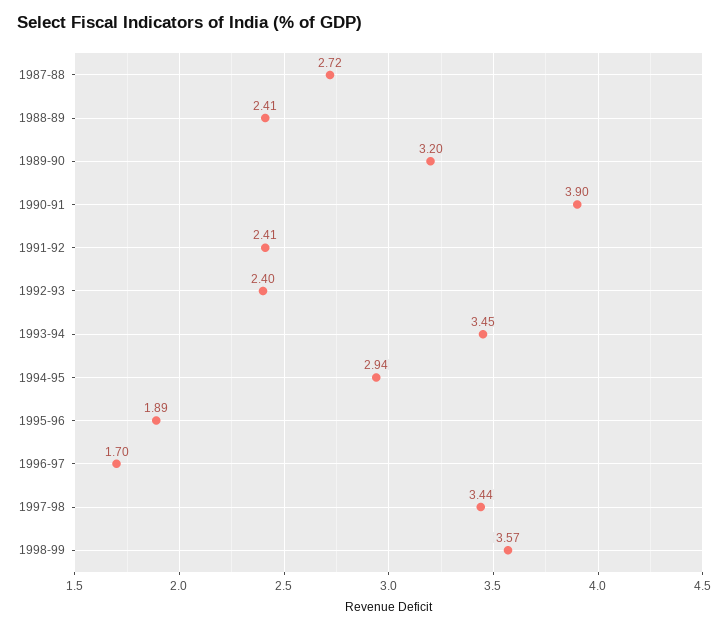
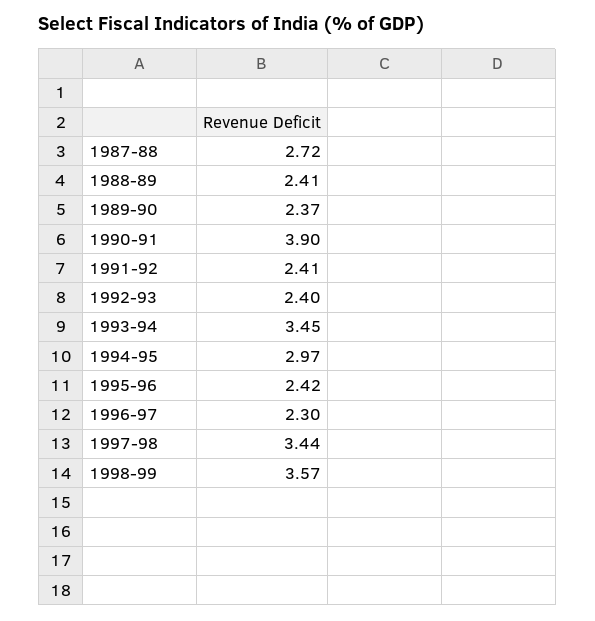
1989-90: 3.2 -> 2.37
1994-95: 2.94 -> 2.97
1995-96: 1.89 -> 2.42
1996-97: 1.7 -> 2.3

